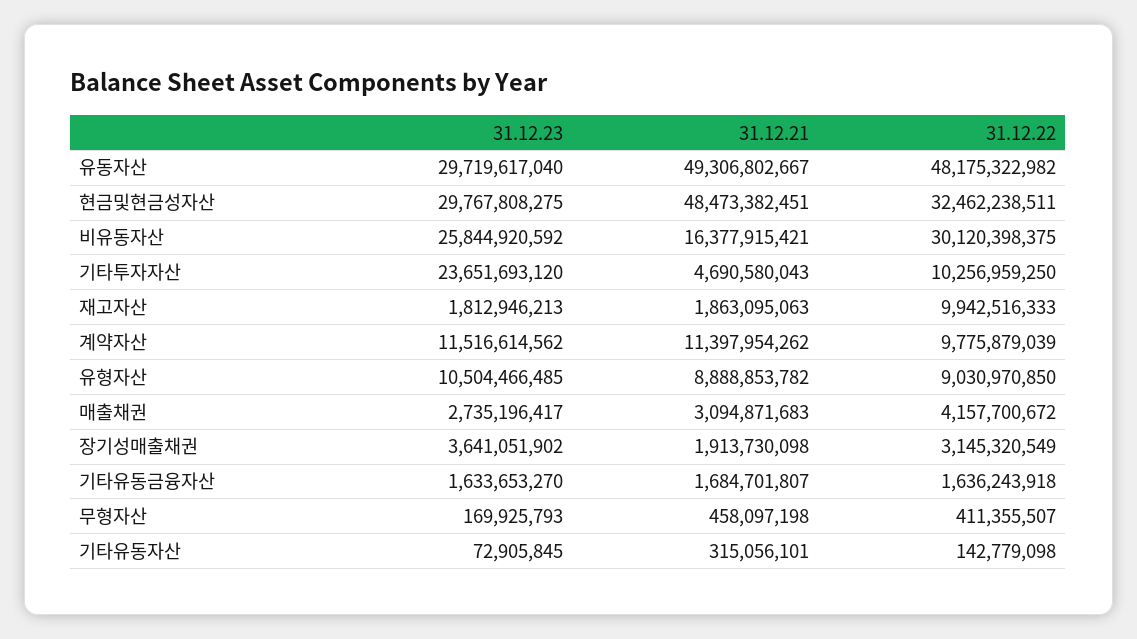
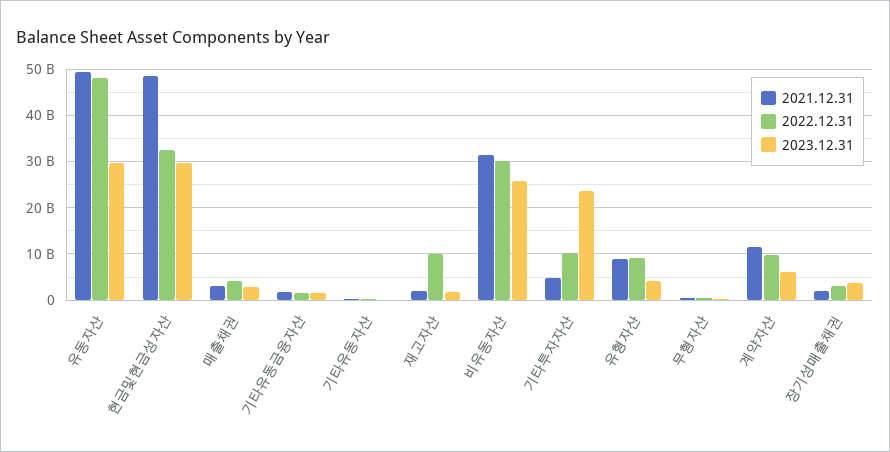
31.12.21, 비유동자산: 16377915421 -> 32000000000
31.12.23, 계약자산: 11516614562 -> 6000000000
31.12.23, 유형자산: 10504466485 -> 4000000000

